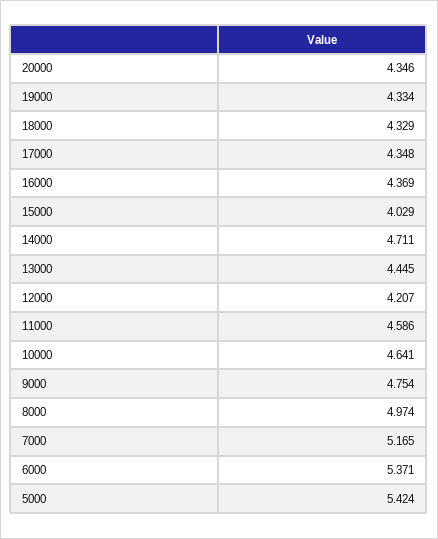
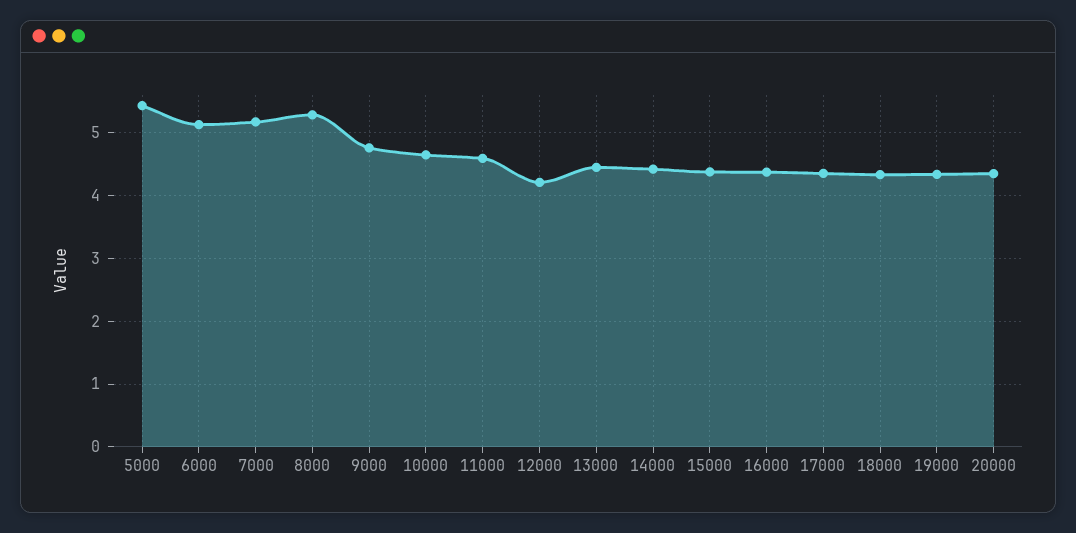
15000: 4.029 -> 4.4
14000: 4.711 -> 4.4
8000: 4.974 -> 5.3
6000: 5.371 -> 5.1

